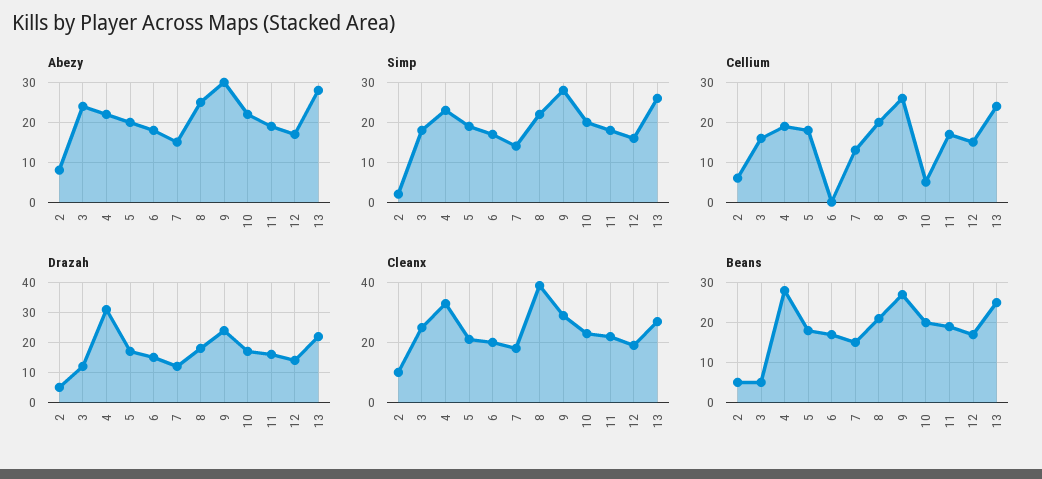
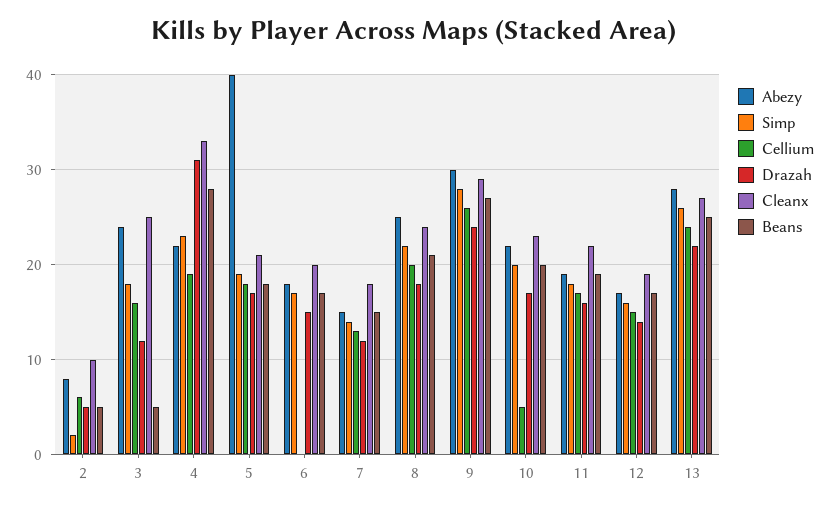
Abezy, 5: 20 -> 40
Cleanx, 8: 40 -> 24

